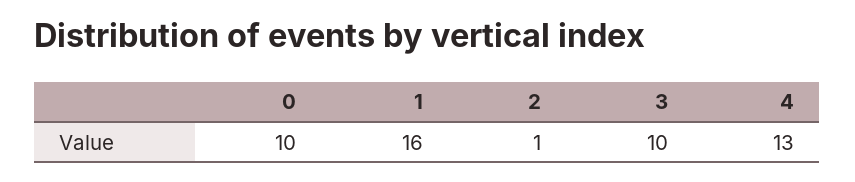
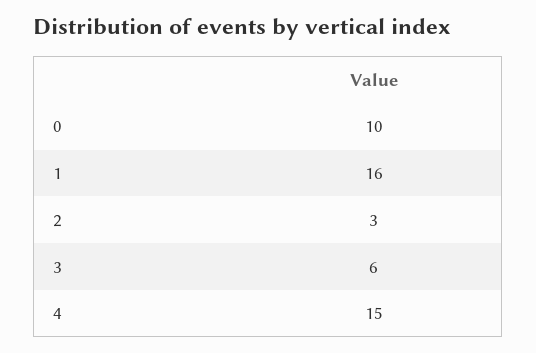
2: 1 -> 3
3: 10 -> 6
4: 13 -> 15

